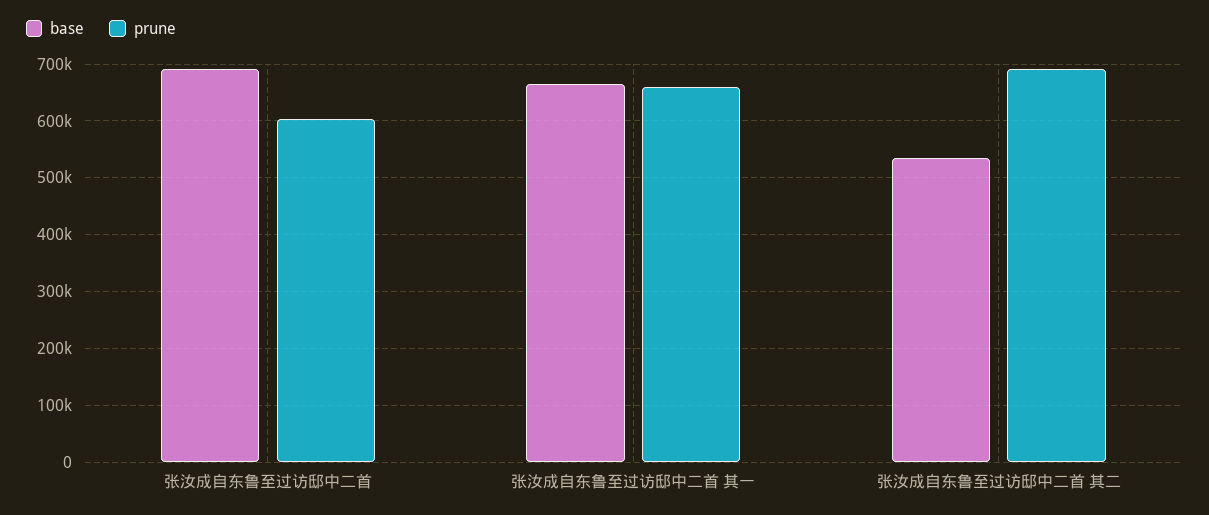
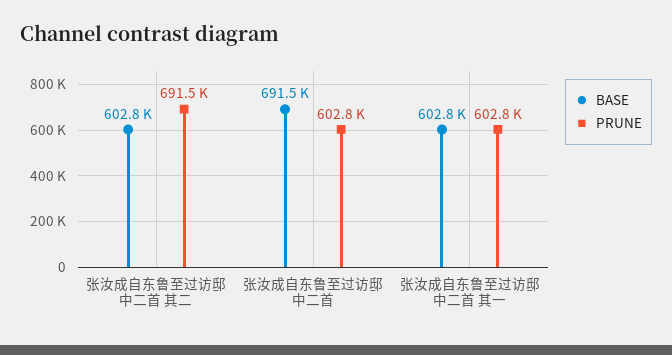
base, 张汝成自东鲁至过访邸中二首 其一: 660000 -> 602800
prune, 张汝成自东鲁至过访邸中二首 其一: 660000 -> 602800
base, 张汝成自东鲁至过访邸中二首 其二: 540000 -> 602800

